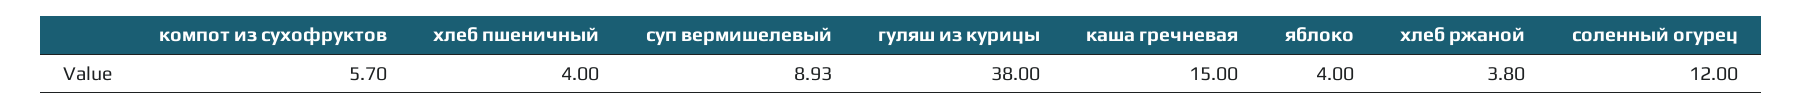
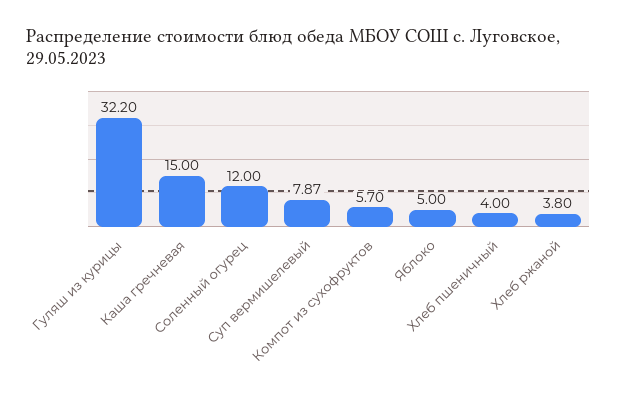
суп вермишелевый: 8.93 -> 7.87
гуляш из курицы: 38 -> 32.2
яблоко: 4 -> 5

